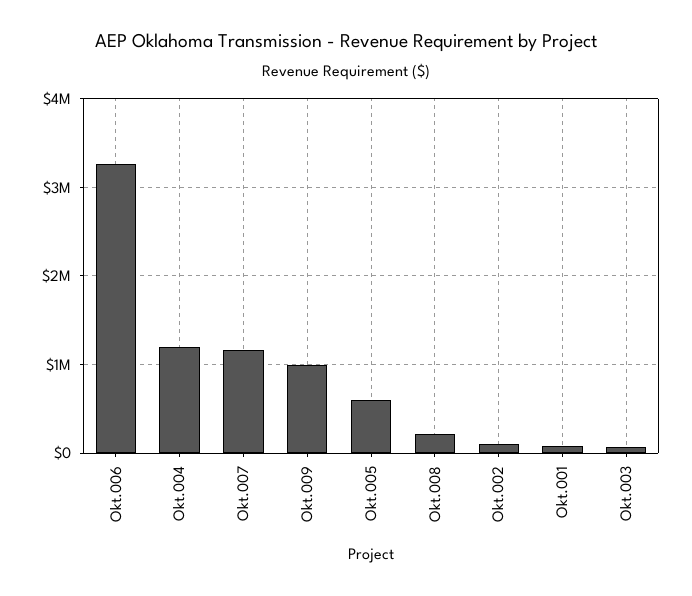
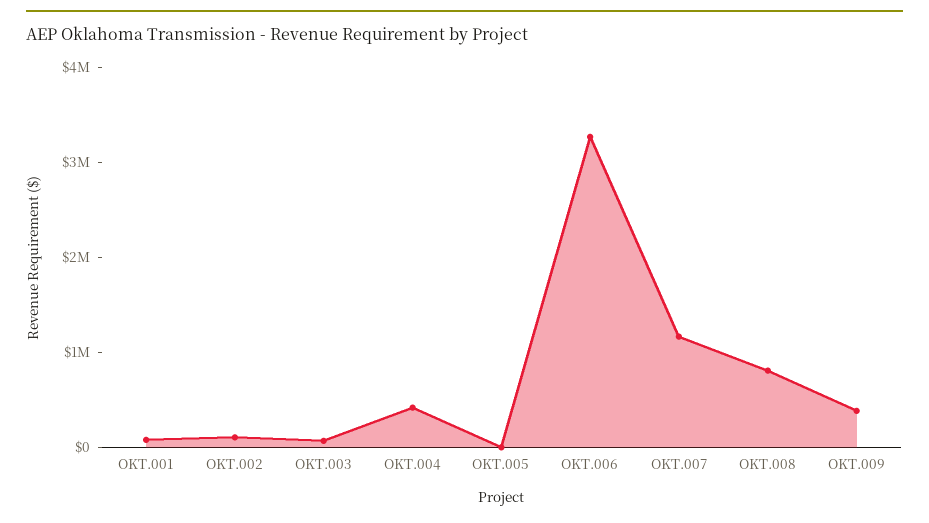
Okt.004: 1200000 -> 400000
Okt.009: 1000000 -> 400000
Okt.005: 600000 -> 0
Okt.008: 200000 -> 800000

